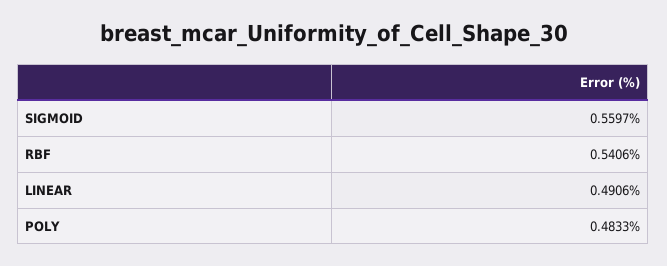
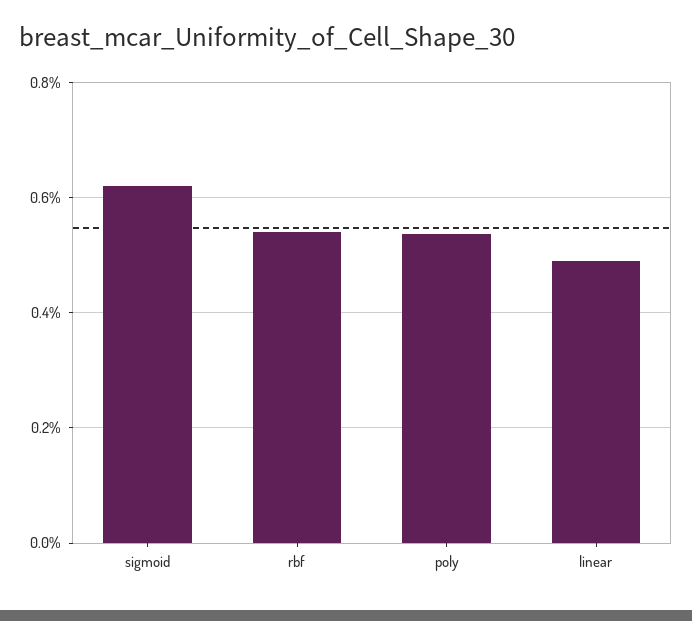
SIGMOID: 0.5597 -> 0.62
POLY: 0.4833 -> 0.54

